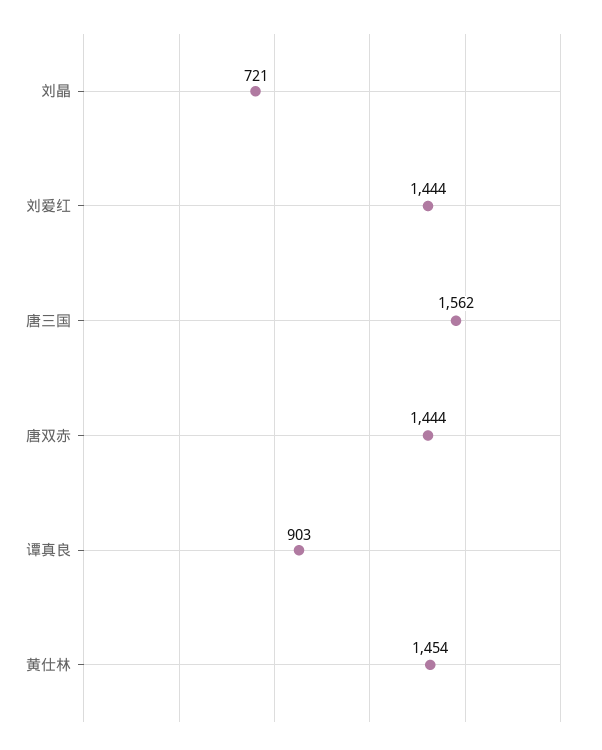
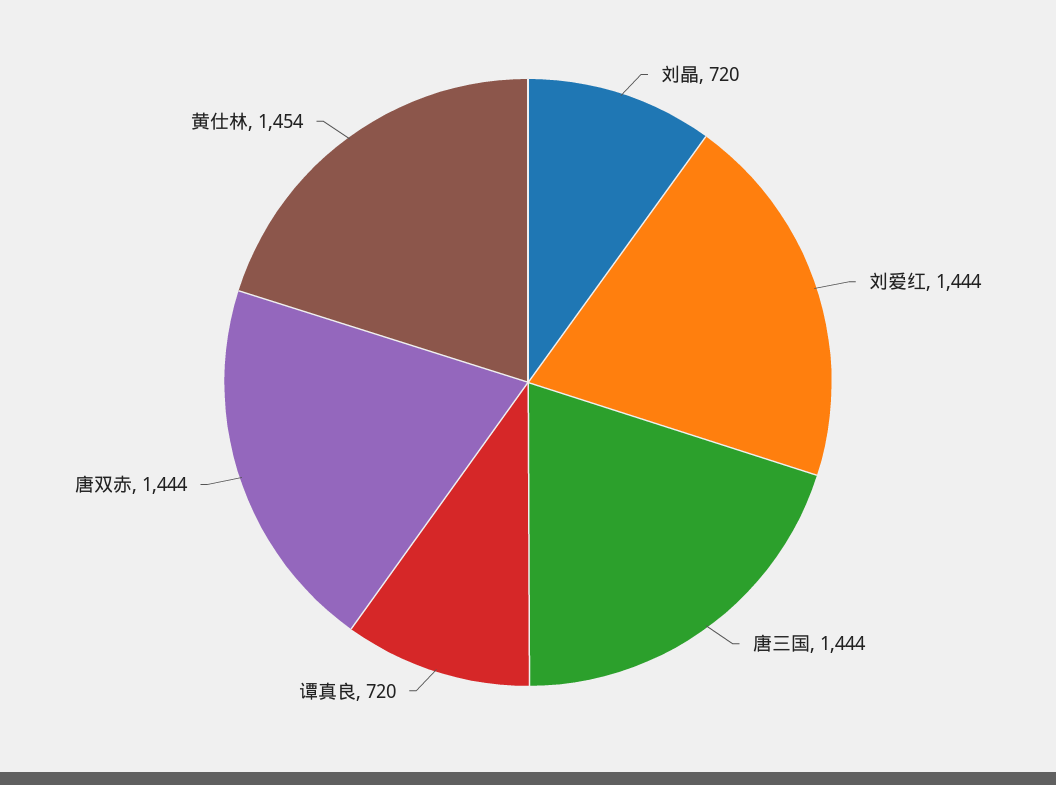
刘晶: 721 -> 720
唐三国: 1562 -> 1444
谭真良: 903 -> 720

